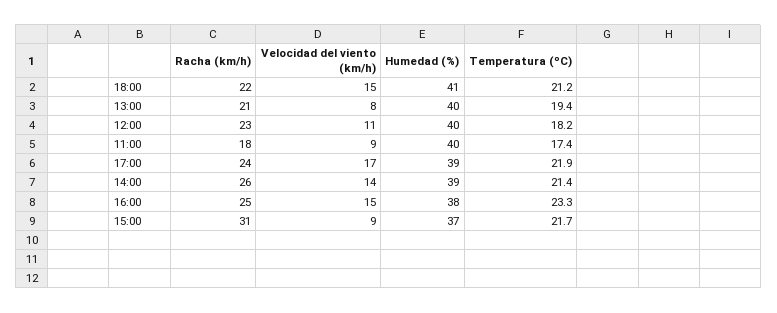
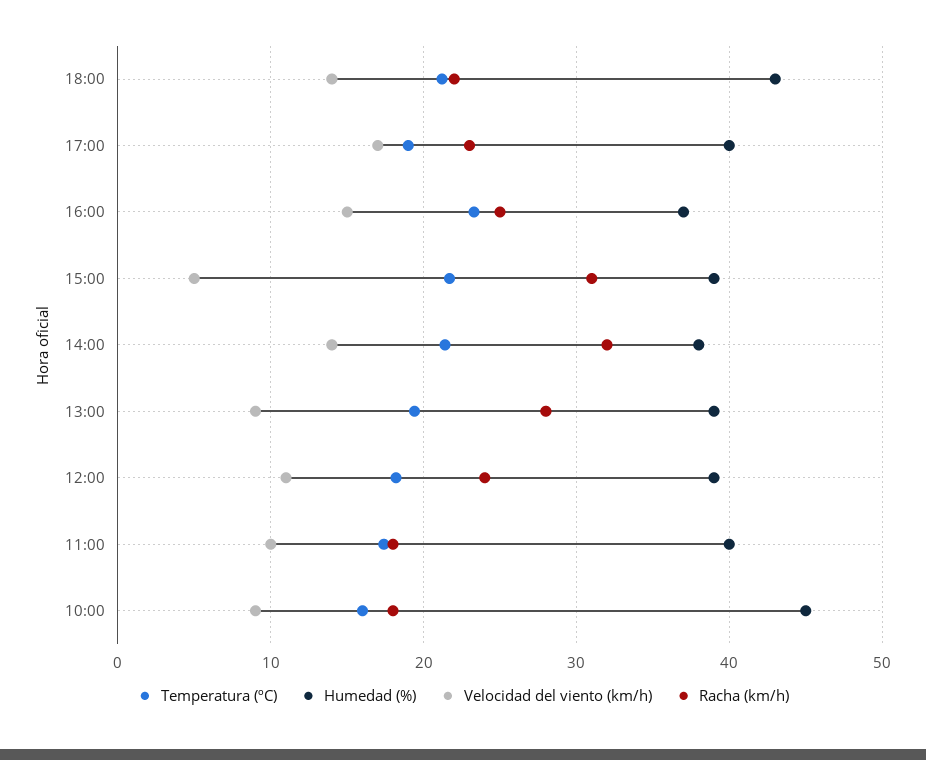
Velocidad del viento (km/h), 18:00: 15 -> 14
Humedad (%), 18:00: 41 -> 43
Racha (km/h), 13:00: 21 -> 28
Velocidad del viento (km/h), 13:00: 8 -> 9
Humedad (%), 13:00: 40 -> 39
Racha (km/h), 12:00: 23 -> 24
Humedad (%), 12:00: 40 -> 39
Velocidad del viento (km/h), 11:00: 9 -> 10
Racha (km/h), 17:00: 24 -> 23
Humedad (%), 17:00: 39 -> 40
Temperatura (ºC), 17:00: 21.9 -> 19
Racha (km/h), 14:00: 26 -> 32
Humedad (%), 14:00: 39 -> 38
Humedad (%), 16:00: 38 -> 37
Velocidad del viento (km/h), 15:00: 9 -> 5
Humedad (%), 15:00: 37 -> 39
Temperatura (ºC), 10:00: none -> 16
Humedad (%), 10:00: none -> 45
Velocidad del viento (km/h), 10:00: none -> 9
Racha (km/h), 10:00: none -> 18

